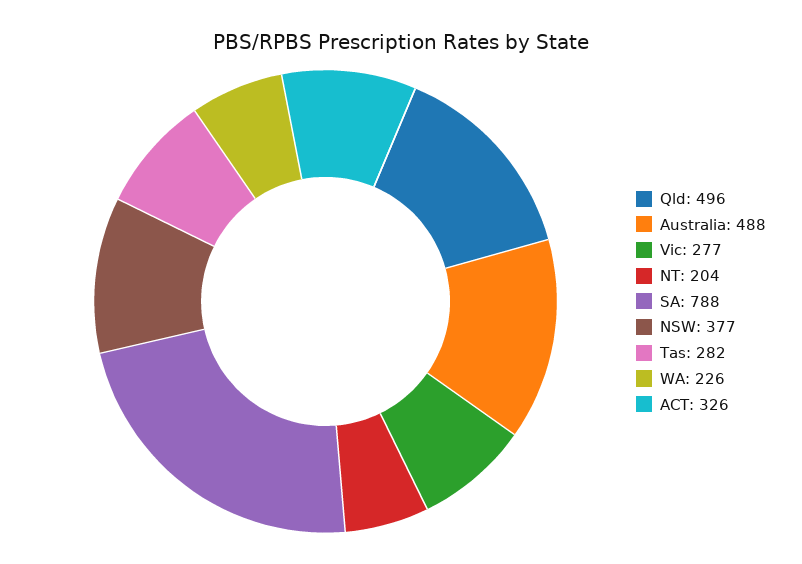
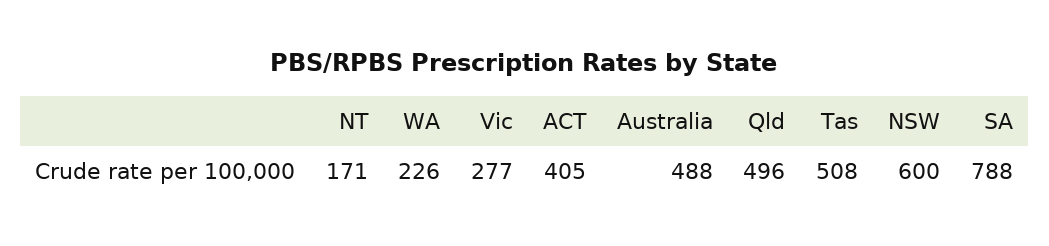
NT: 204 -> 171
NSW: 377 -> 600
Tas: 282 -> 508
ACT: 326 -> 405

